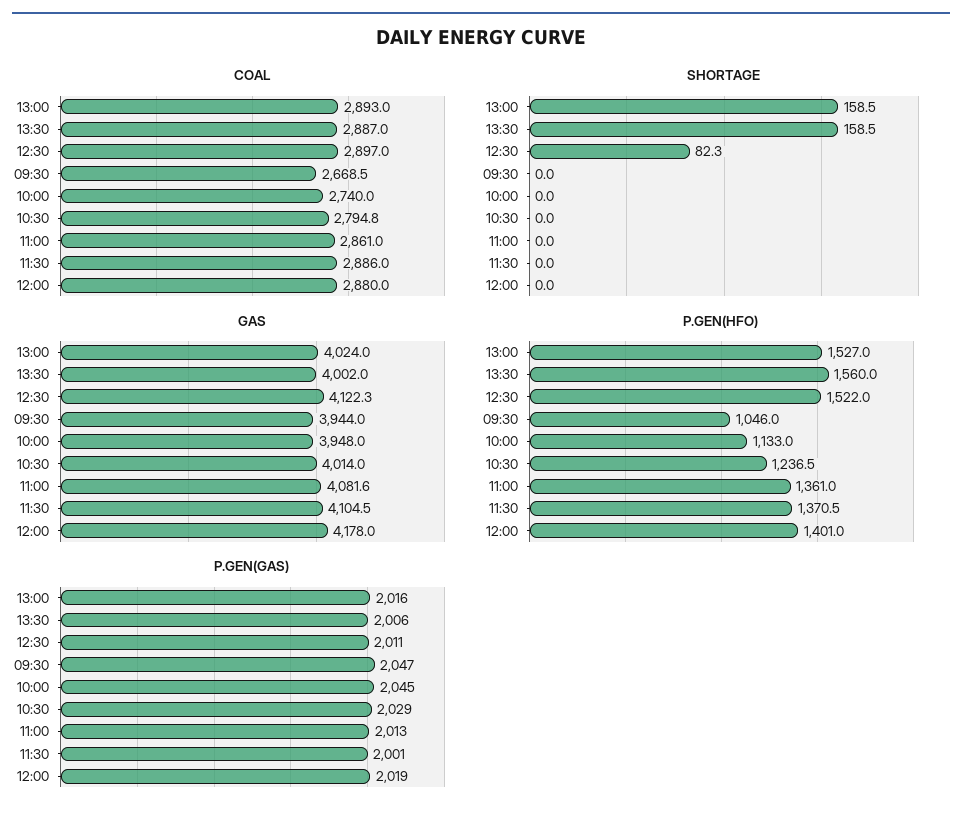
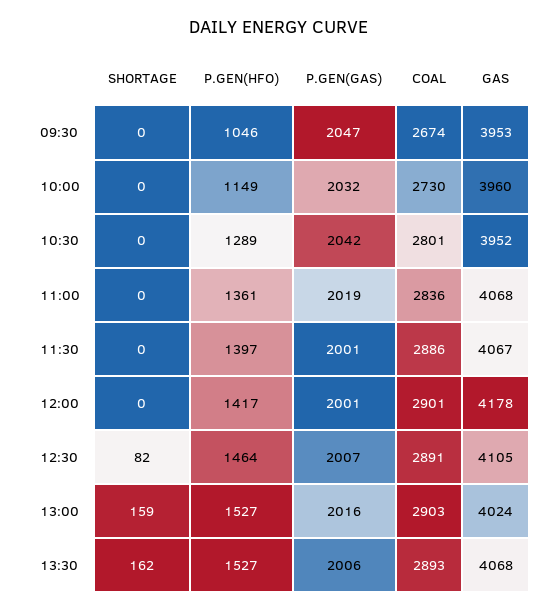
COAL, 13:00: 2893 -> 2903
COAL, 13:30: 2887 -> 2893
COAL, 12:30: 2897 -> 2891
COAL, 09:30: 2668.5 -> 2674
COAL, 10:00: 2740 -> 2730
COAL, 10:30: 2794.8 -> 2801
COAL, 11:00: 2861 -> 2836
COAL, 12:00: 2880 -> 2901
SHORTAGE, 13:30: 158.5 -> 162
GAS, 13:30: 4002 -> 4068
GAS, 12:30: 4122.3 -> 4105
GAS, 09:30: 3944 -> 3953
GAS, 10:00: 3948 -> 3960
GAS, 10:30: 4014 -> 3952
GAS, 11:00: 4081.6 -> 4068
GAS, 11:30: 4104.5 -> 4067
P.GEN(HFO), 13:30: 1560 -> 1527
P.GEN(HFO), 12:30: 1522 -> 1464
P.GEN(HFO), 10:00: 1133 -> 1149
P.GEN(HFO), 10:30: 1236.5 -> 1289
P.GEN(HFO), 11:30: 1370.5 -> 1397
P.GEN(HFO), 12:00: 1401 -> 1417
P.GEN(GAS), 12:30: 2011 -> 2007
P.GEN(GAS), 10:00: 2045 -> 2032
P.GEN(GAS), 10:30: 2029 -> 2042
P.GEN(GAS), 11:00: 2013 -> 2019
P.GEN(GAS), 12:00: 2019 -> 2001

